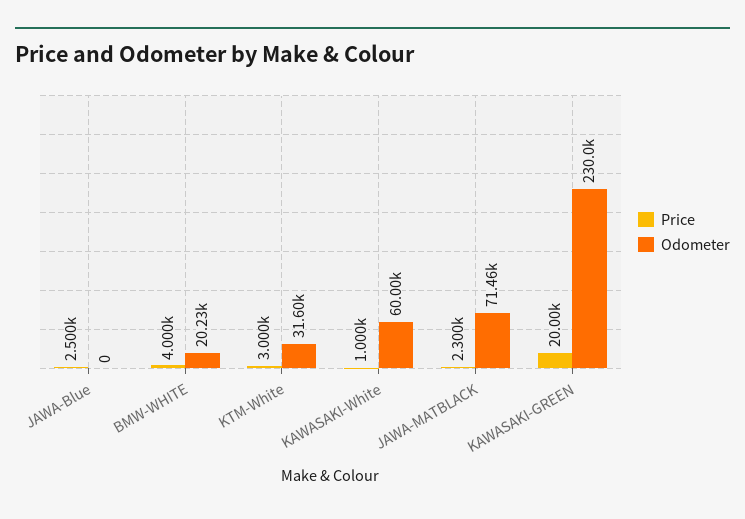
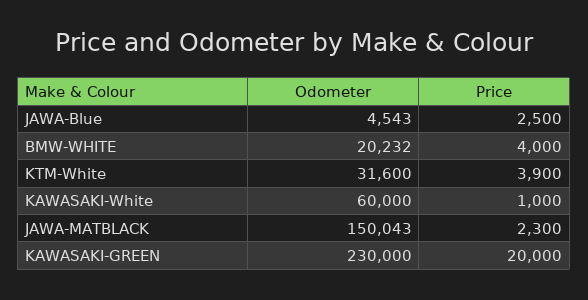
Odometer, JAWA-Blue: 0 -> 4543
Price, KTM-White: 3000 -> 3900
Odometer, JAWA-MATBLACK: 71460 -> 150043

